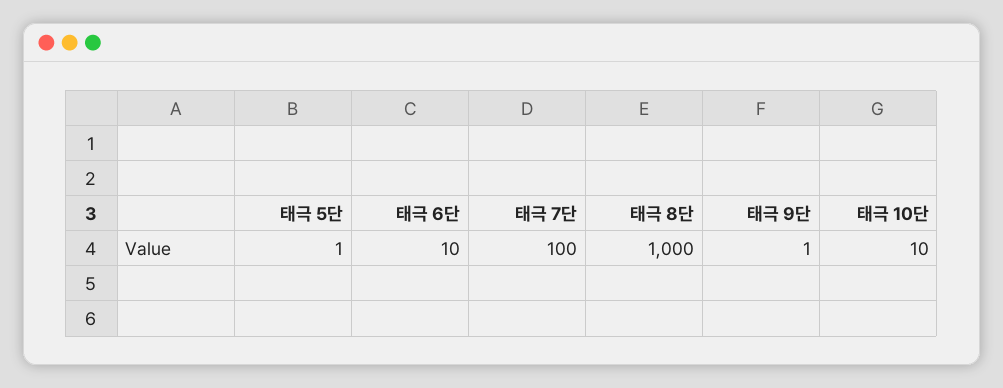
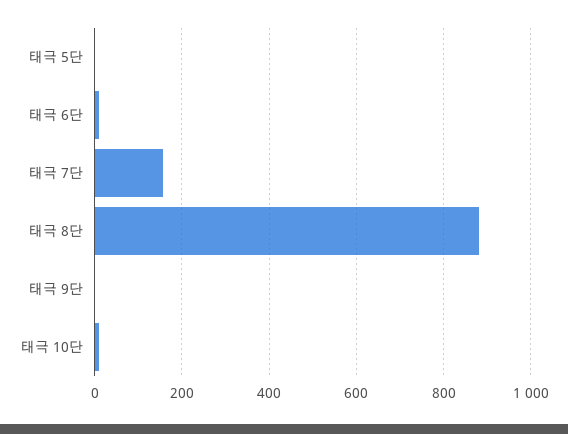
태극 7단: 100 -> 160
태극 8단: 1000 -> 880

